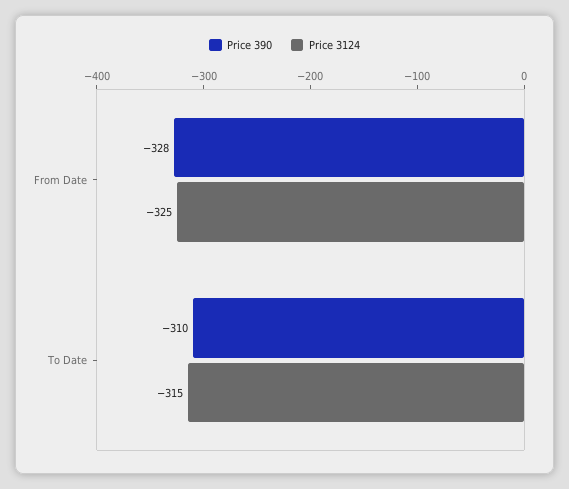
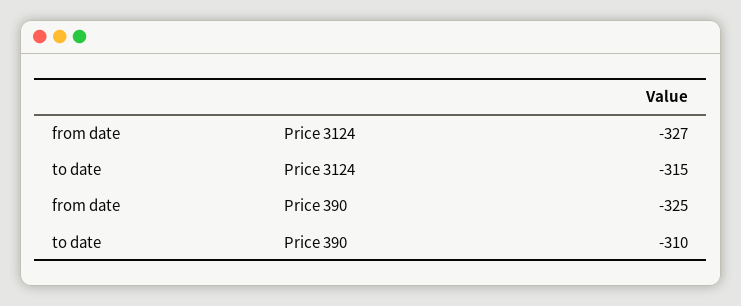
Price 390, From Date: -328 -> -325
Price 3124, From Date: -325 -> -327

